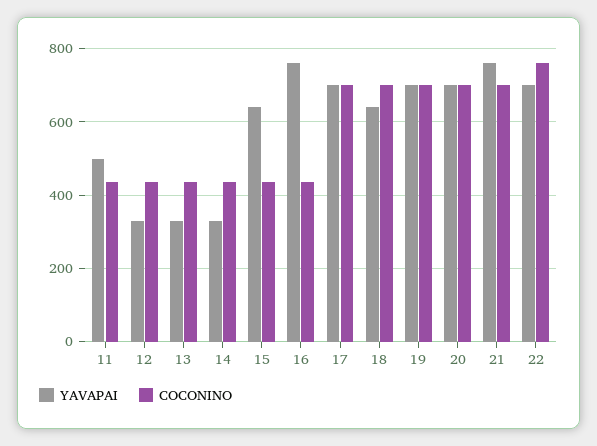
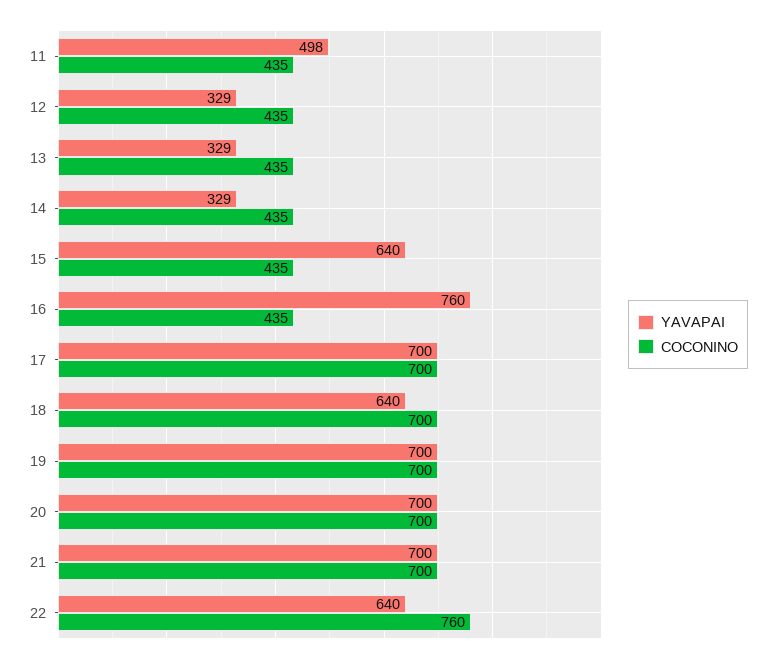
YAVAPAI, 21: 760 -> 700
YAVAPAI, 22: 700 -> 640

